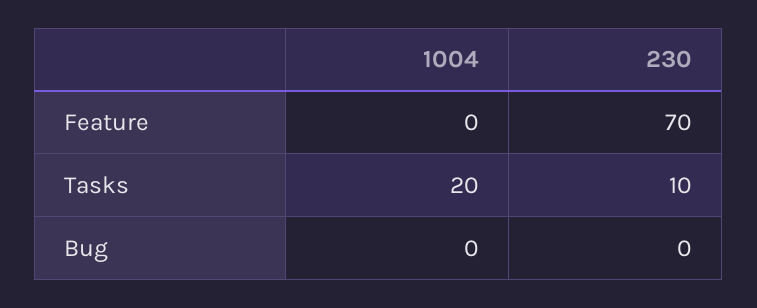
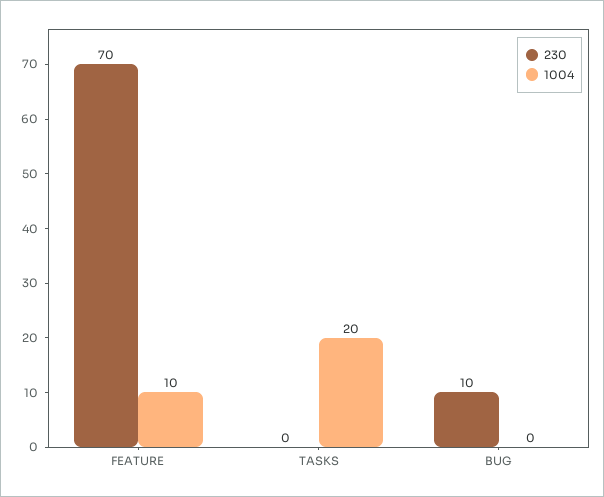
1004, Feature: 0 -> 10
230, Tasks: 10 -> 0
230, Bug: 0 -> 10

